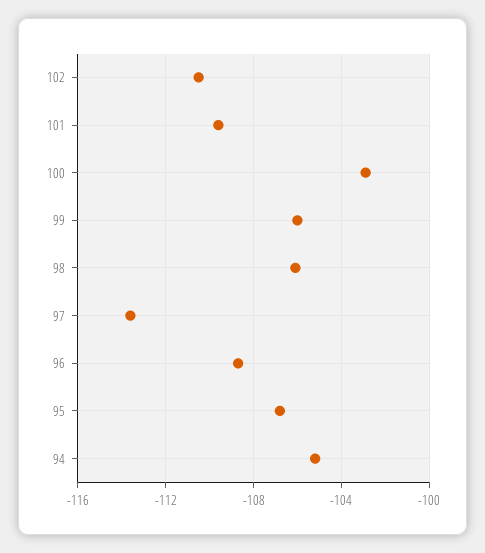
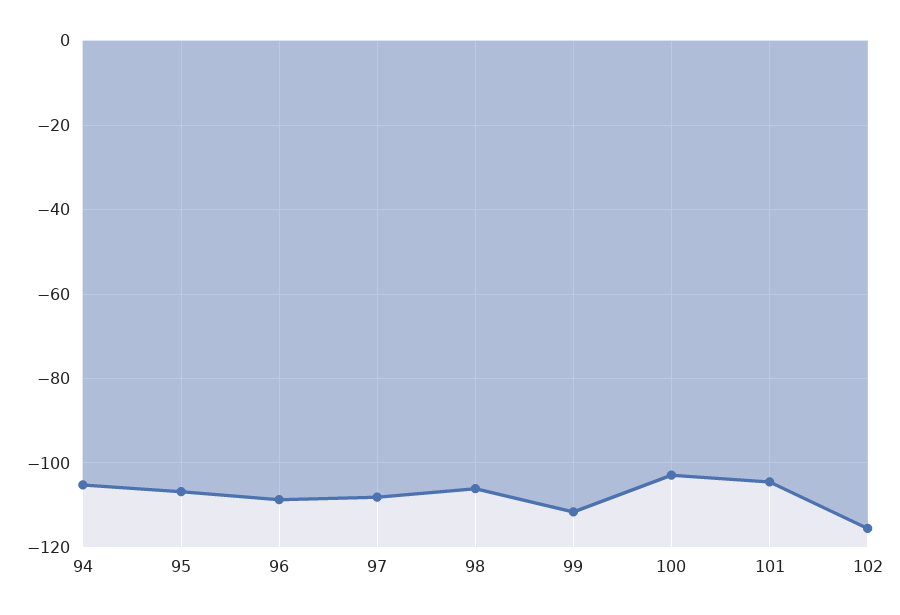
102: -110.5 -> -116
101: -109.5 -> -104
99: -106 -> -112
97: -113.5 -> -108

